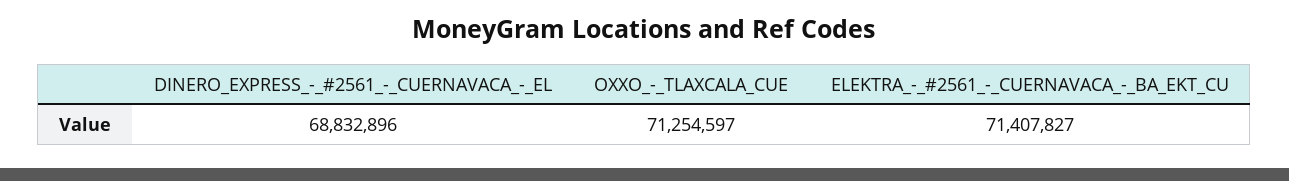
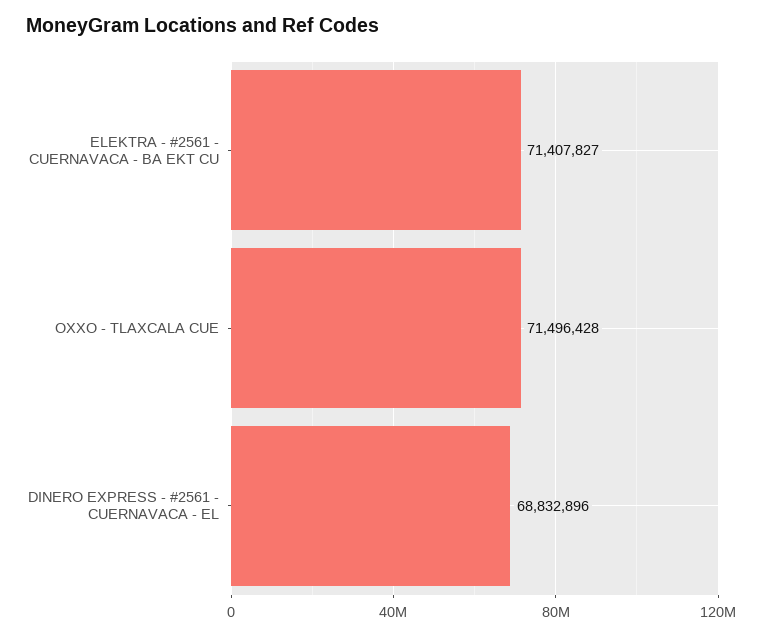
OXXO_-_TLAXCALA_CUE: 71254597 -> 71496428

